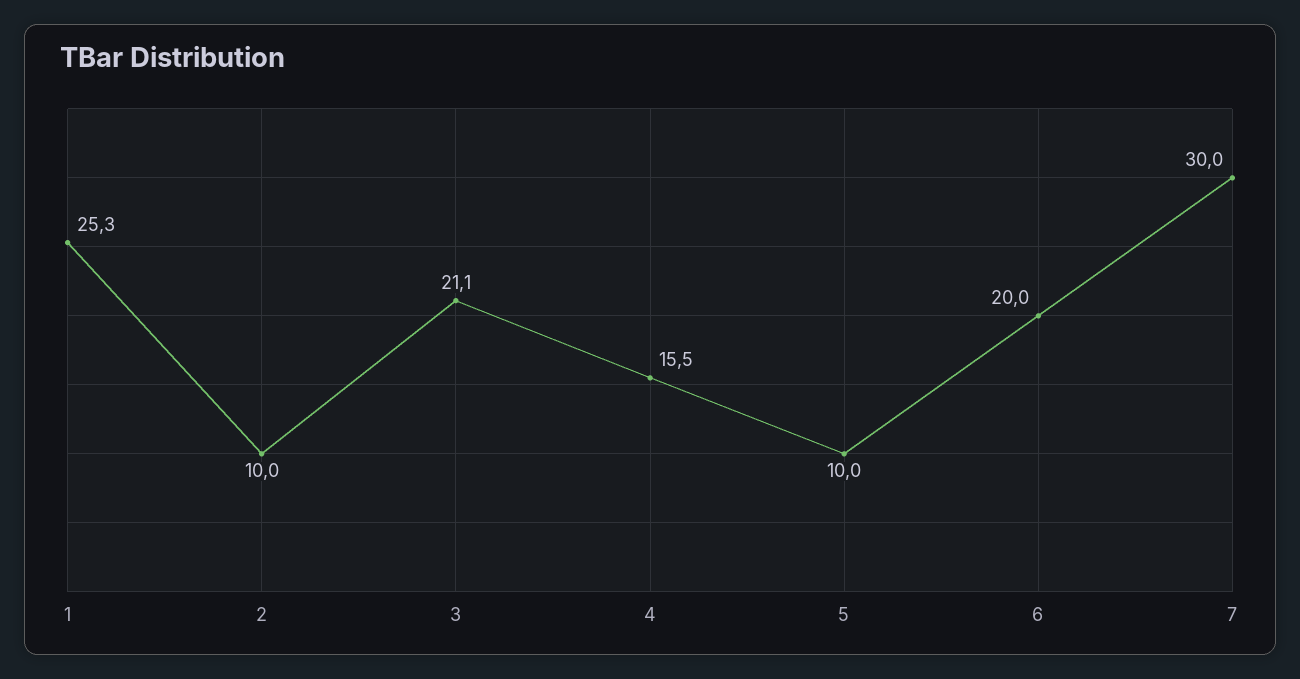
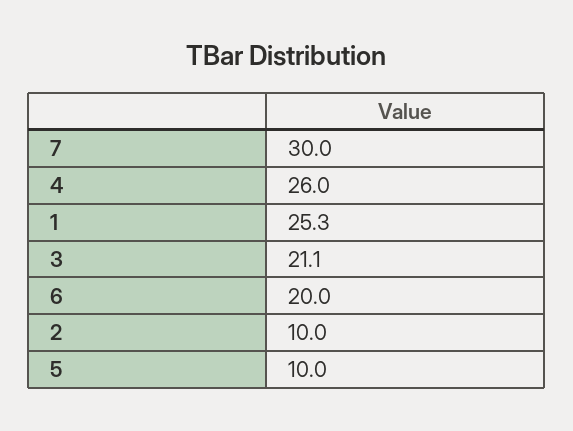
4: 15.5 -> 26

